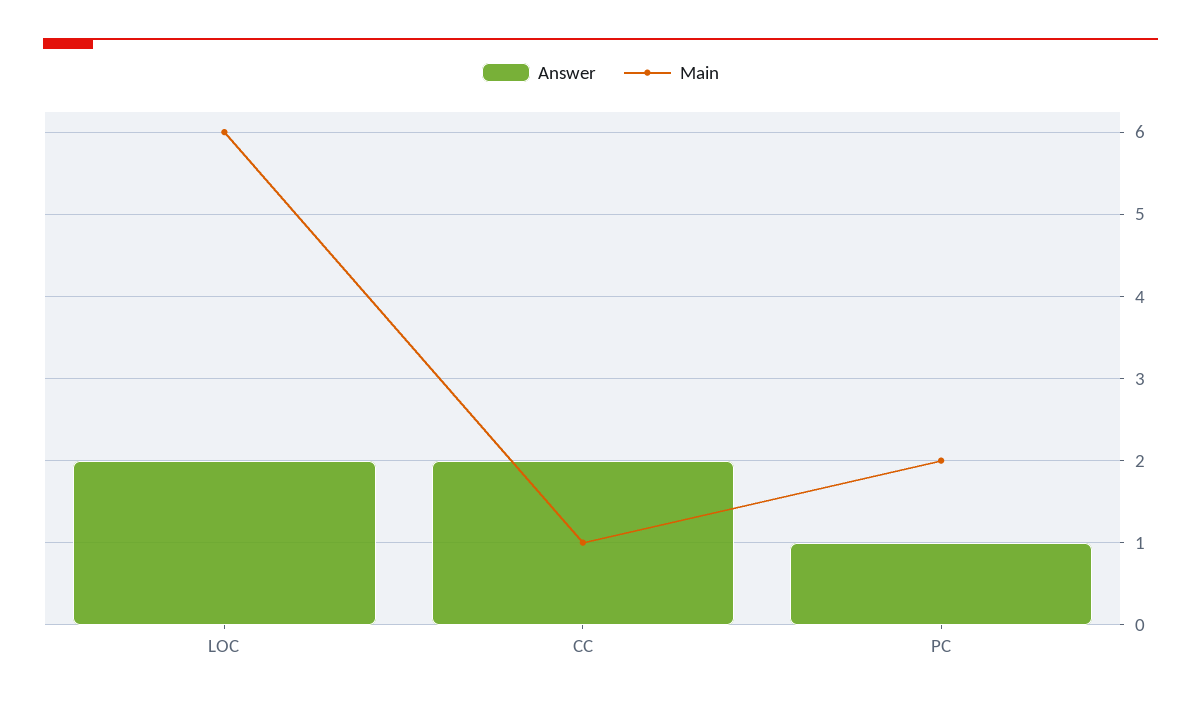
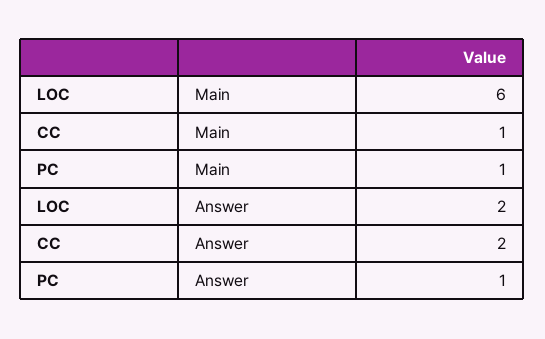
Main, PC: 2 -> 1

